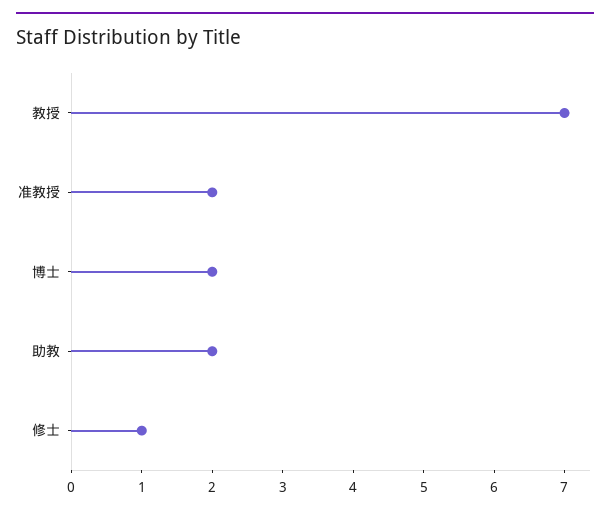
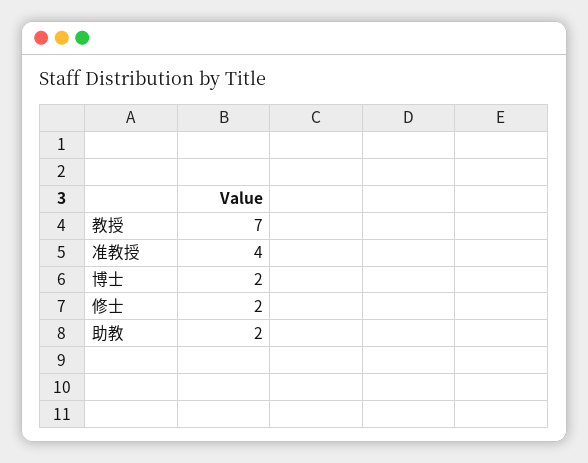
准教授: 2 -> 4
修士: 1 -> 2

